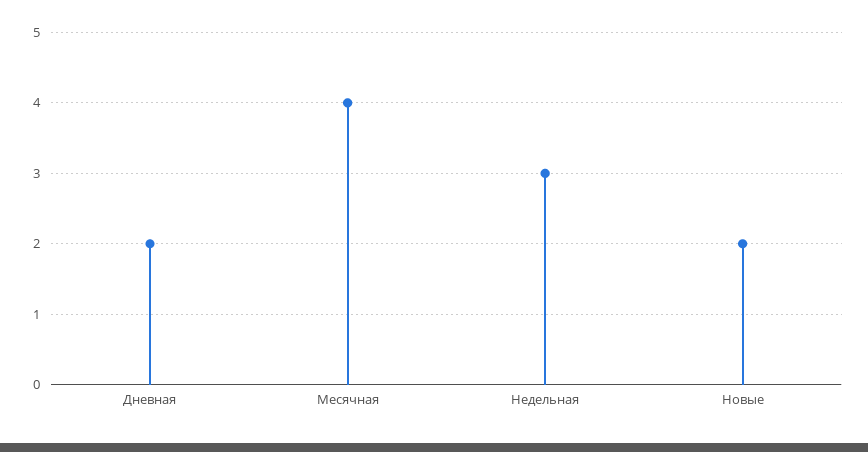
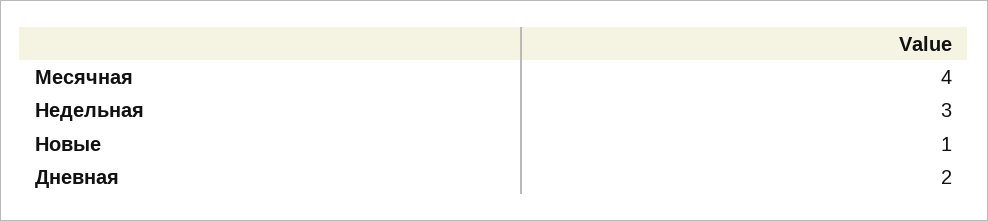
Новые: 2 -> 1

